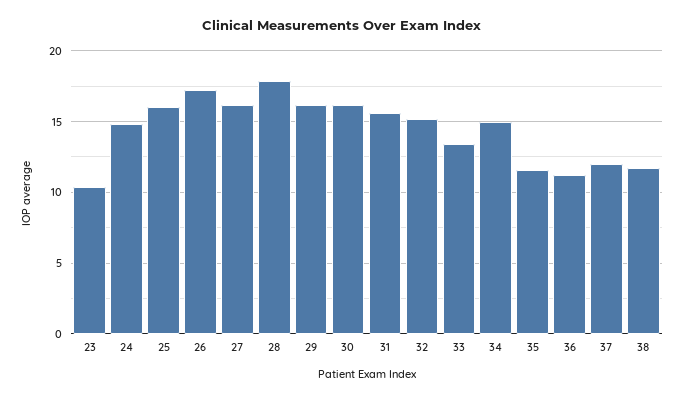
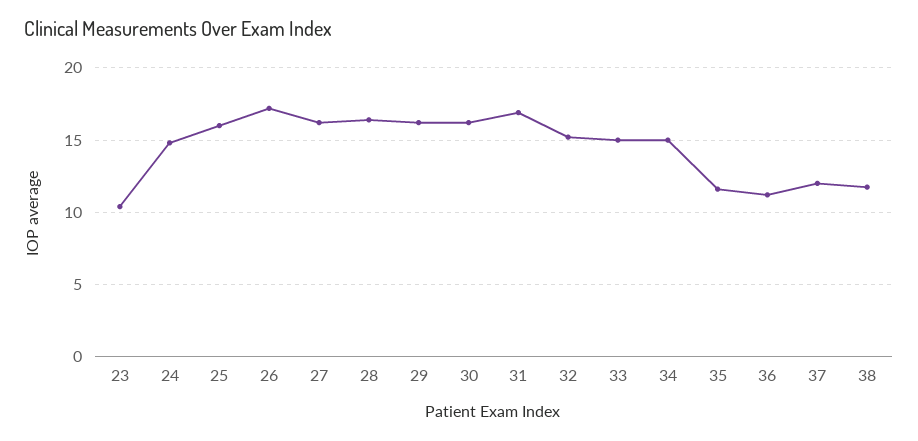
28: 18 -> 16.5
31: 15.5 -> 17
33: 13.5 -> 15

